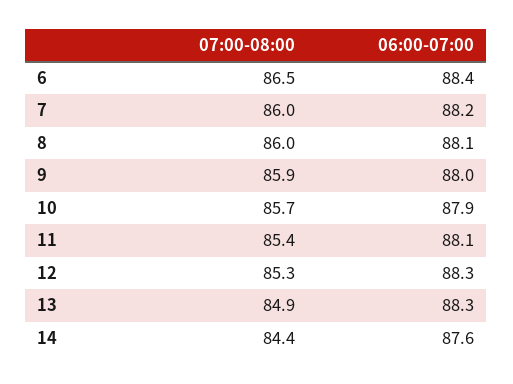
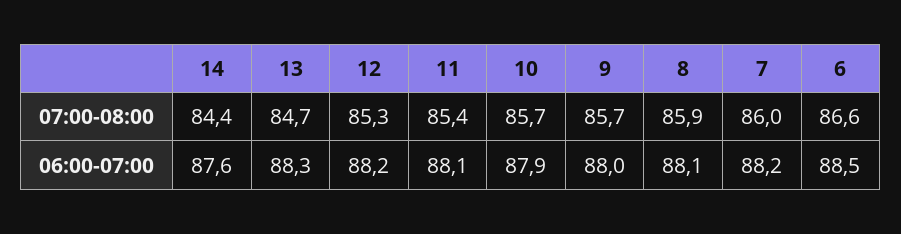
07:00-08:00, 6: 86.5 -> 86.6
06:00-07:00, 6: 88.4 -> 88.5
07:00-08:00, 8: 86 -> 85.9
07:00-08:00, 9: 85.9 -> 85.7
06:00-07:00, 12: 88.3 -> 88.2
07:00-08:00, 13: 84.9 -> 84.7

